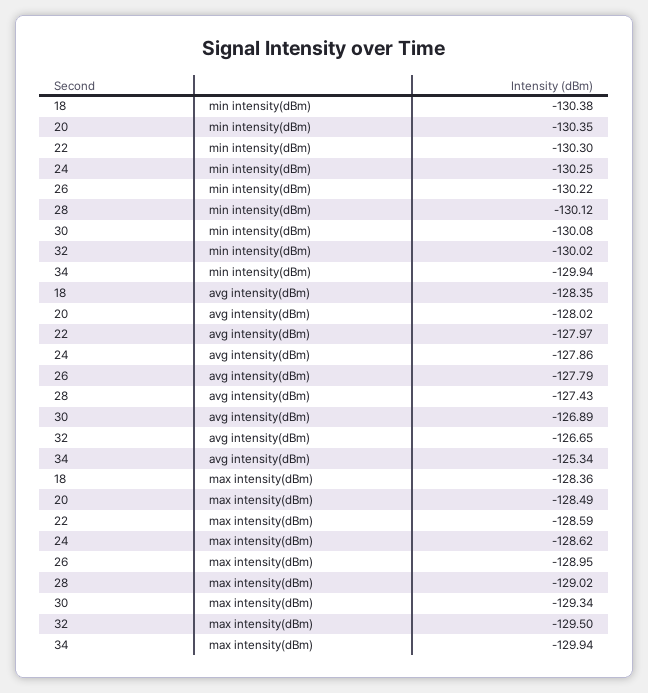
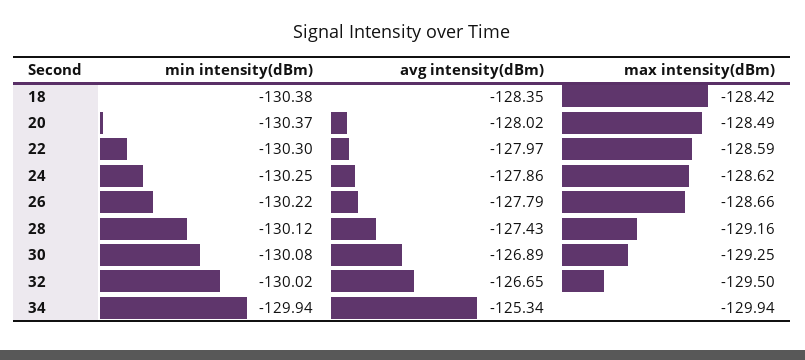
20, min intensity(dBm): -130.35 -> -130.37
18, max intensity(dBm): -128.36 -> -128.42
26, max intensity(dBm): -128.95 -> -128.66
28, max intensity(dBm): -129.02 -> -129.16
30, max intensity(dBm): -129.34 -> -129.25

